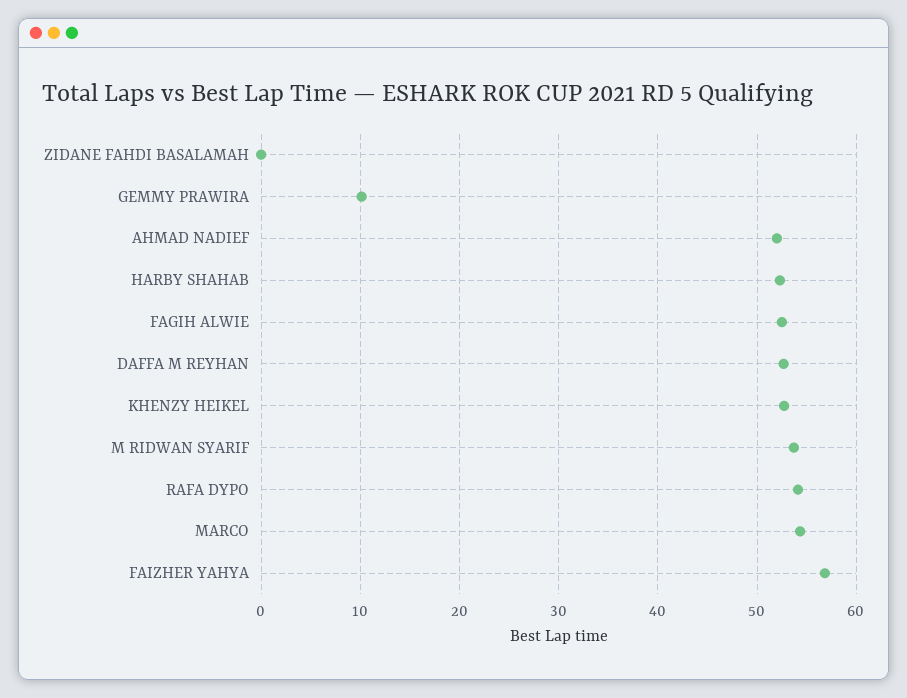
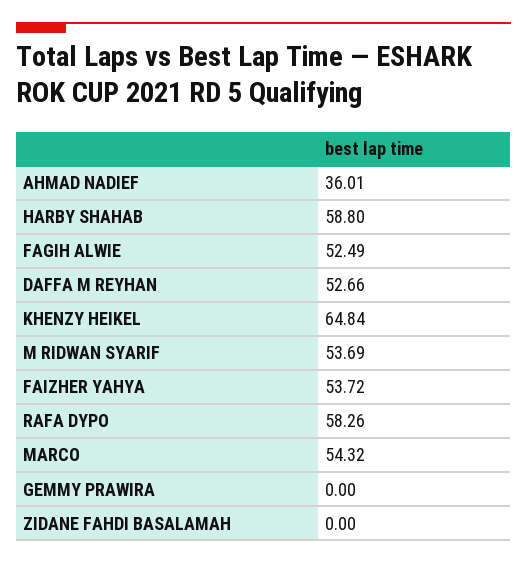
GEMMY PRAWIRA: 10 -> 0
AHMAD NADIEF: 52 -> 36.01
HARBY SHAHAB: 52 -> 58.8
KHENZY HEIKEL: 53 -> 64.84
RAFA DYPO: 54 -> 58.26
FAIZHER YAHYA: 57 -> 53.72

